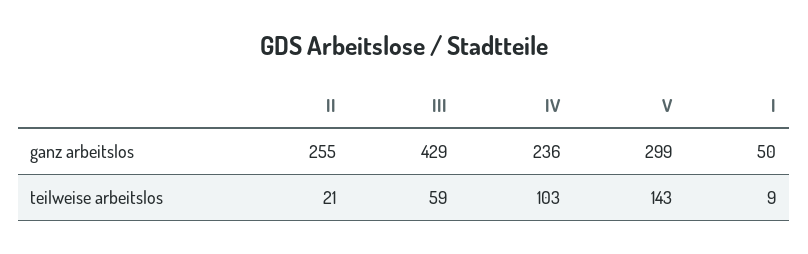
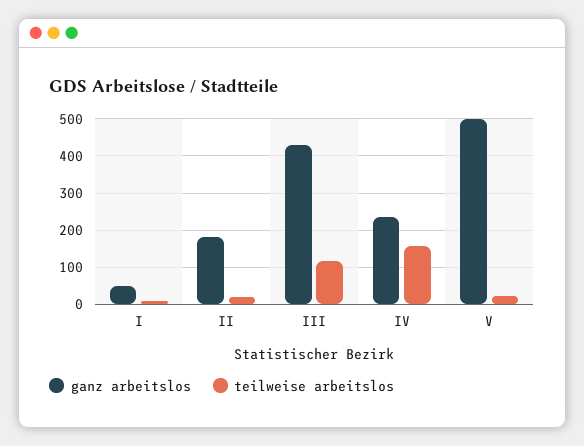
ganz arbeitslos, II: 255 -> 180
ganz arbeitslos, V: 299 -> 500
teilweise arbeitslos, III: 59 -> 120
teilweise arbeitslos, IV: 103 -> 160
teilweise arbeitslos, V: 143 -> 20

